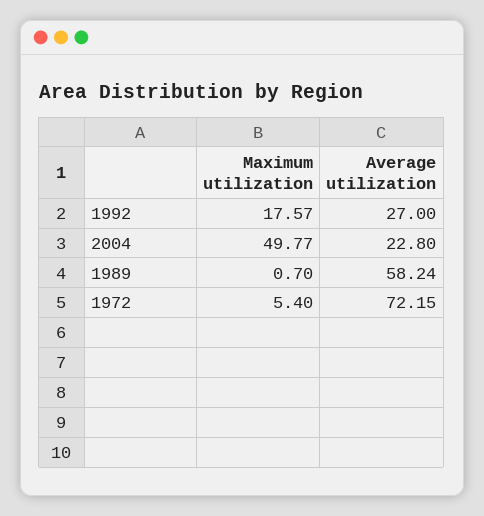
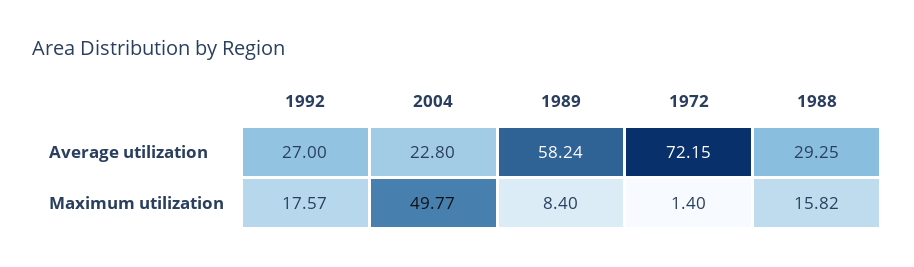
Maximum utilization, 1989: 0.7 -> 8.4
Maximum utilization, 1972: 5.4 -> 1.4
Average utilization, 1988: none -> 29.25
Maximum utilization, 1988: none -> 15.82

